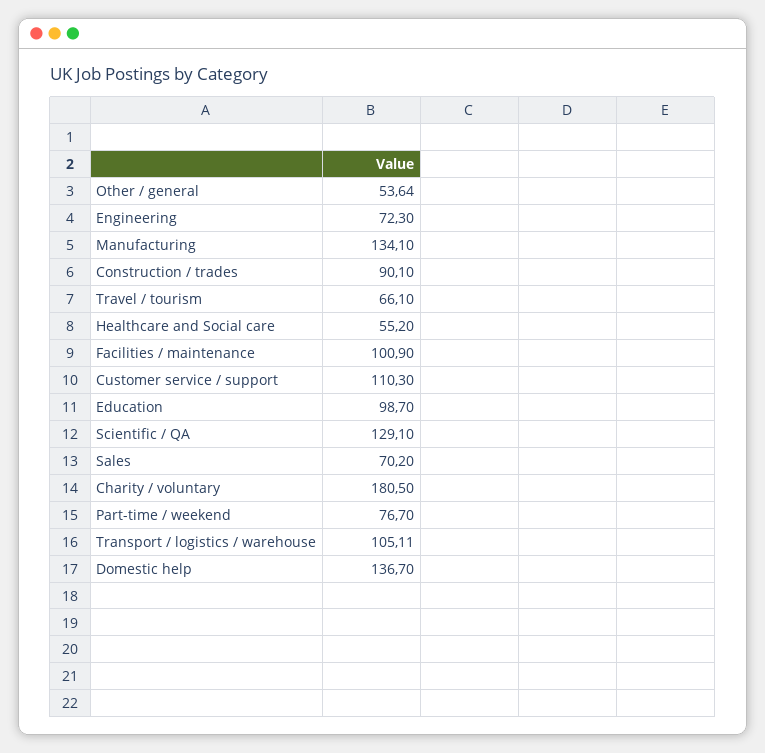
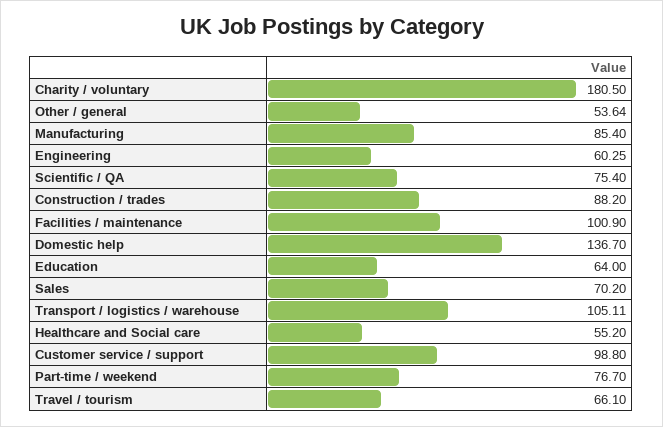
Engineering: 72.3 -> 60.25
Manufacturing: 134.1 -> 85.4
Construction / trades: 90.1 -> 88.2
Customer service / support: 110.3 -> 98.8
Education: 98.7 -> 64
Scientific / QA: 129.1 -> 75.4

